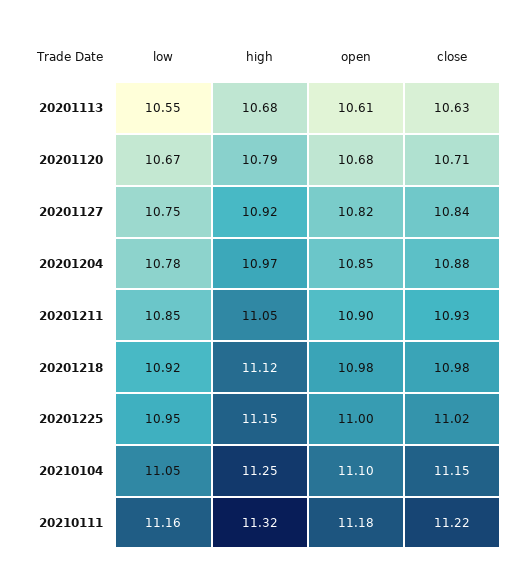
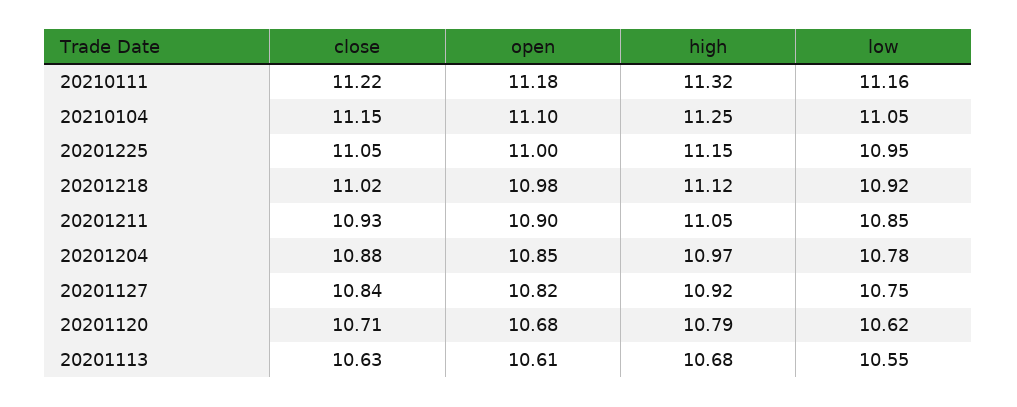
low, 20201120: 10.67 -> 10.62
close, 20201218: 10.98 -> 11.02
close, 20201225: 11.02 -> 11.05

